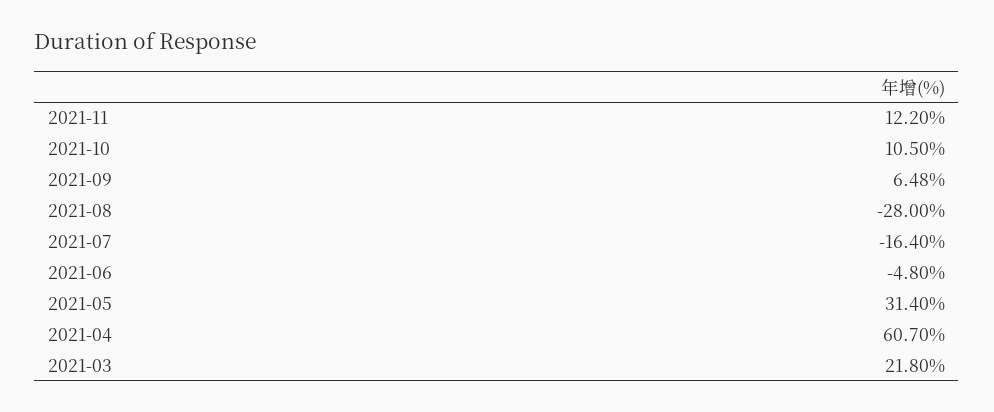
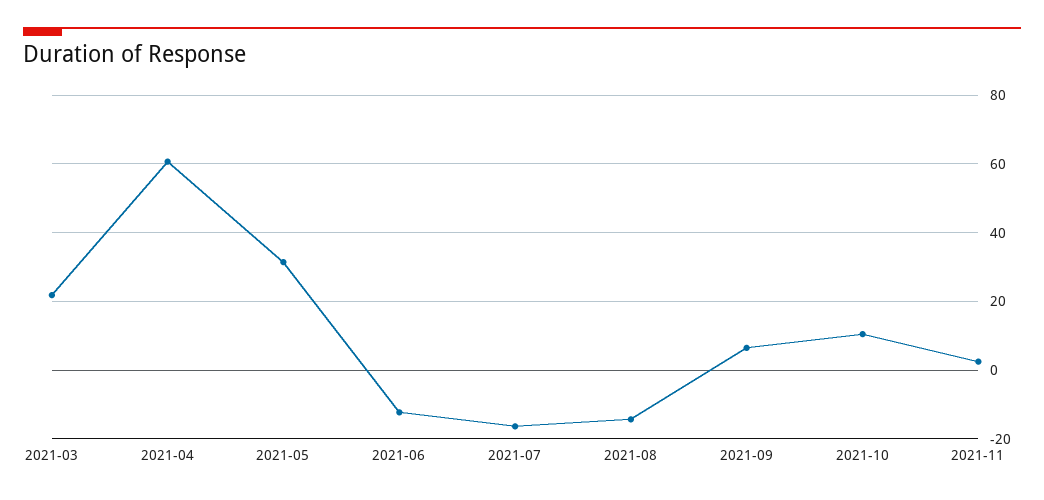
2021-11: 12.2 -> 2
2021-08: -28 -> -14
2021-06: -4.8 -> -12

